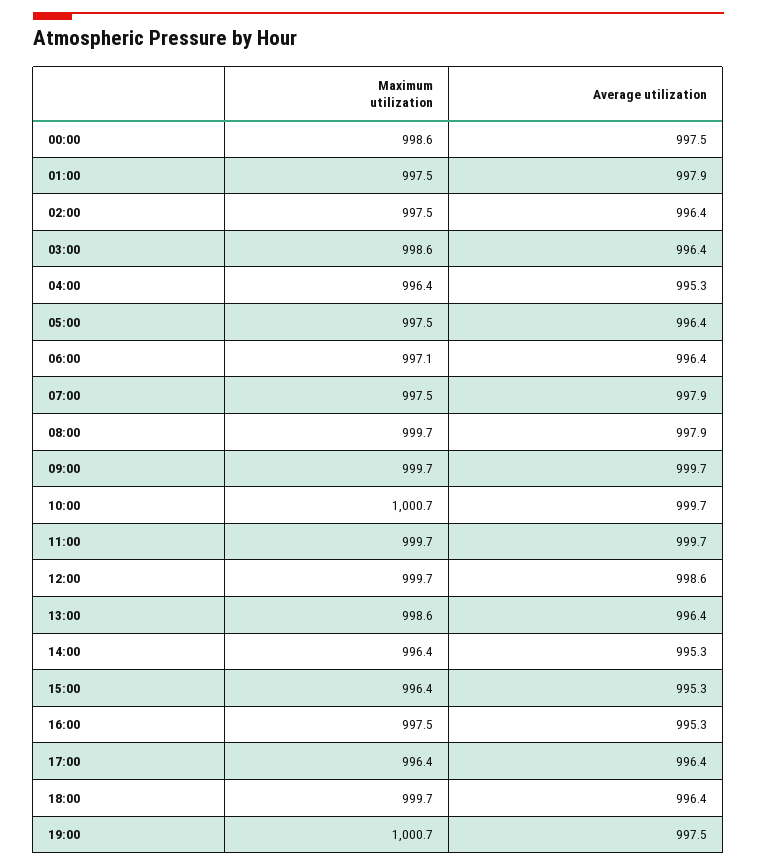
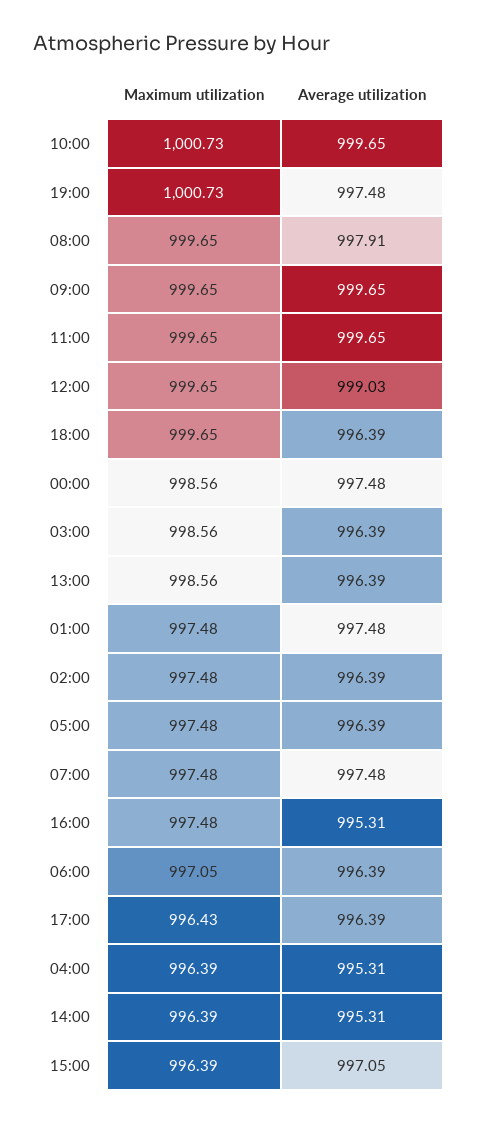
Average utilization, 01:00: 997.9 -> 997.48
Average utilization, 07:00: 997.9 -> 997.48
Average utilization, 12:00: 998.6 -> 999.03
Average utilization, 15:00: 995.3 -> 997.05

